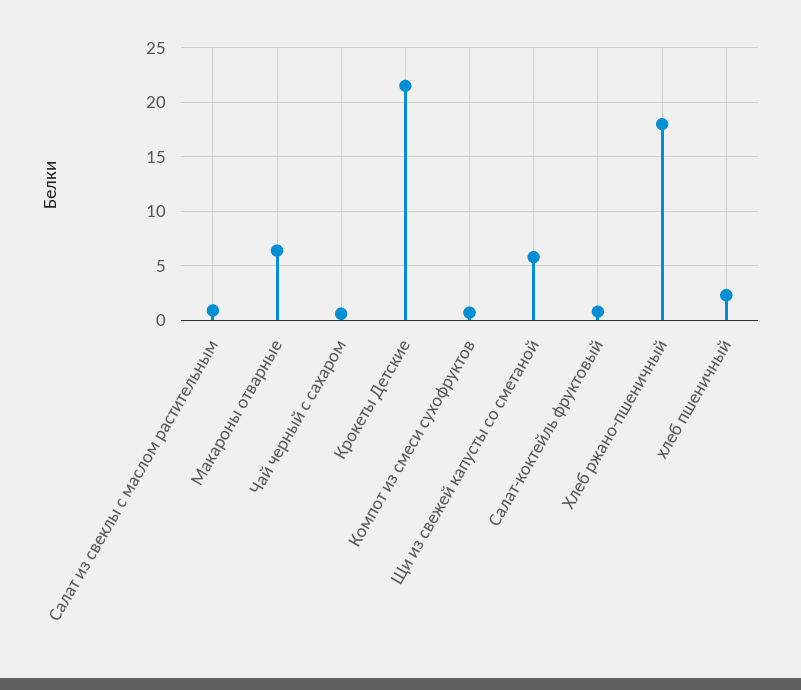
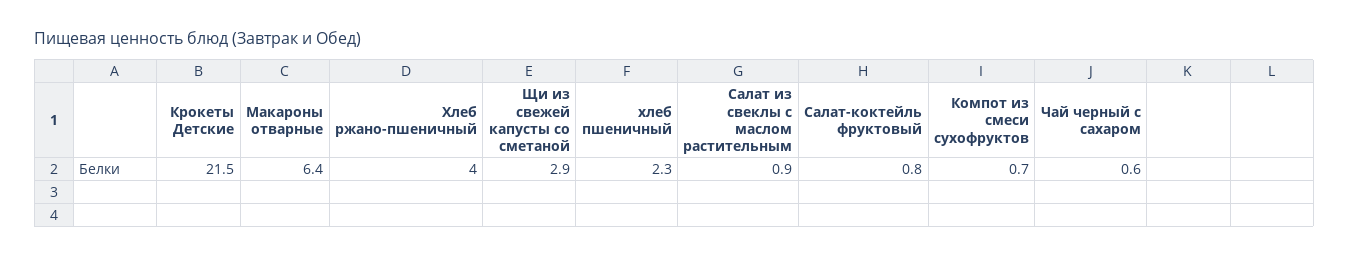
Щи из свежей капусты со сметаной: 6 -> 2.9
Хлеб ржано-пшеничный: 18 -> 4

